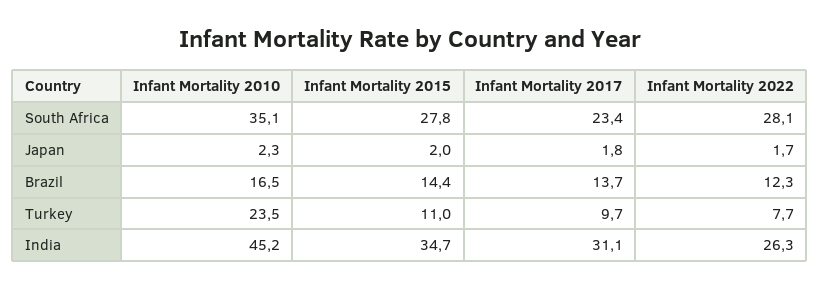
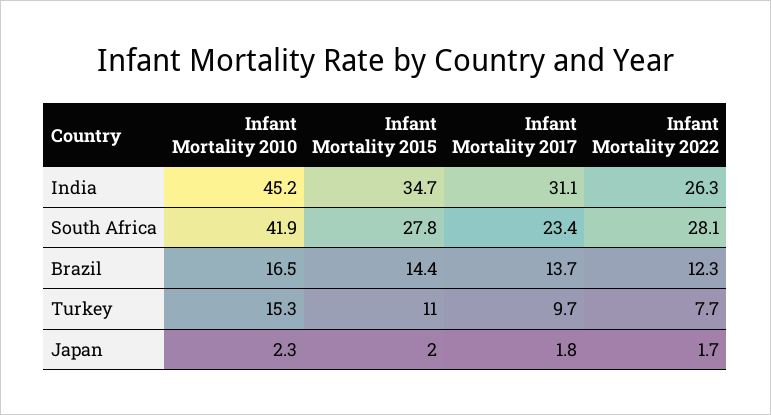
Infant Mortality 2010, South Africa: 35.1 -> 41.9
Infant Mortality 2010, Turkey: 23.5 -> 15.3

